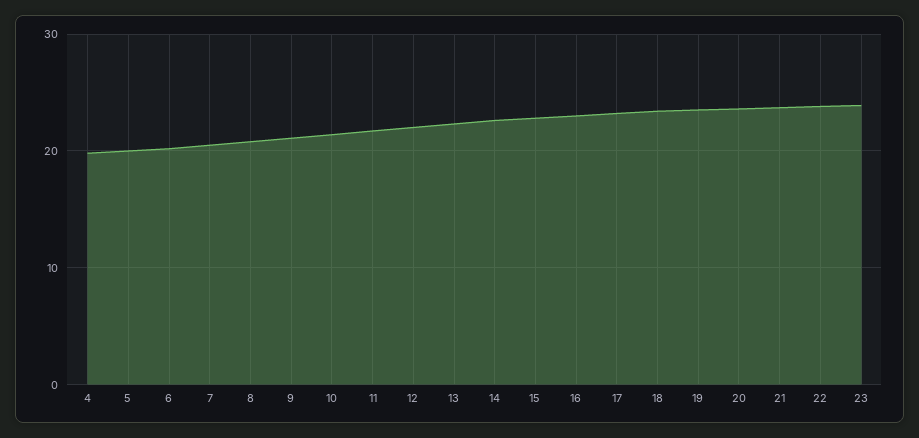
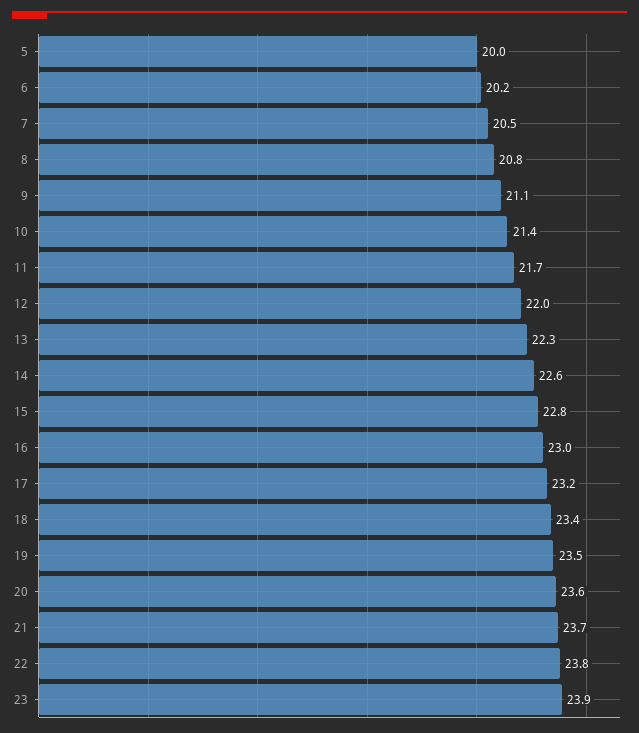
4: 20 -> none

